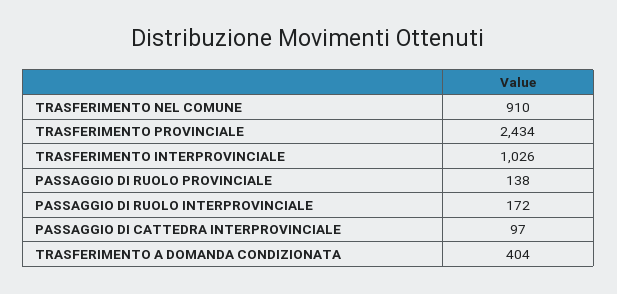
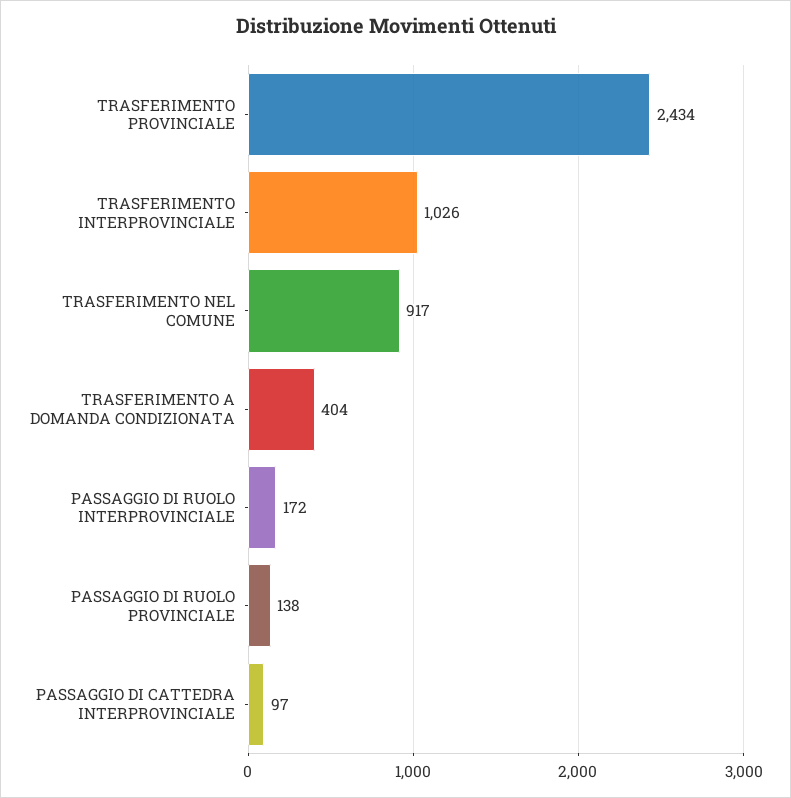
TRASFERIMENTO NEL COMUNE: 910 -> 917

